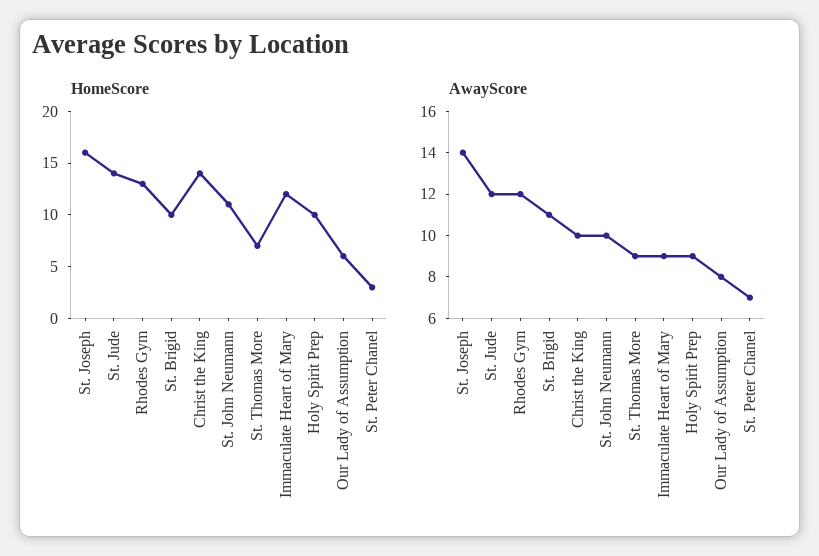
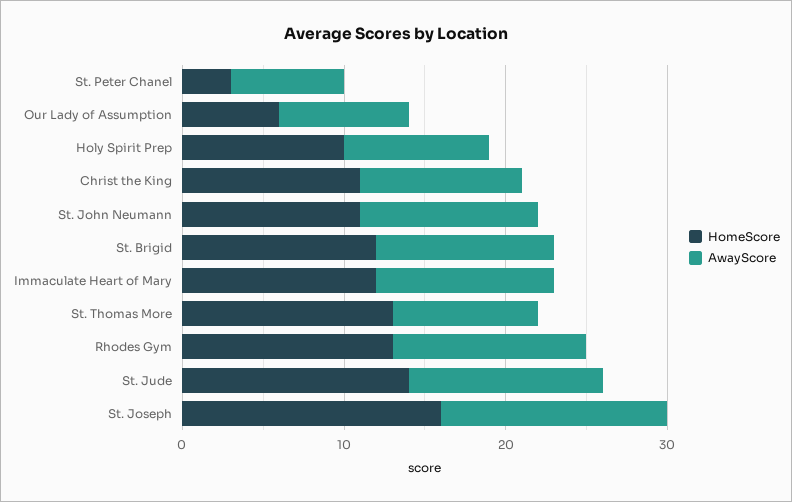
HomeScore, St. Brigid: 10 -> 12
HomeScore, Christ the King: 14 -> 11
HomeScore, St. Thomas More: 7 -> 13
AwayScore, St. John Neumann: 10 -> 11
AwayScore, Immaculate Heart of Mary: 9 -> 11

